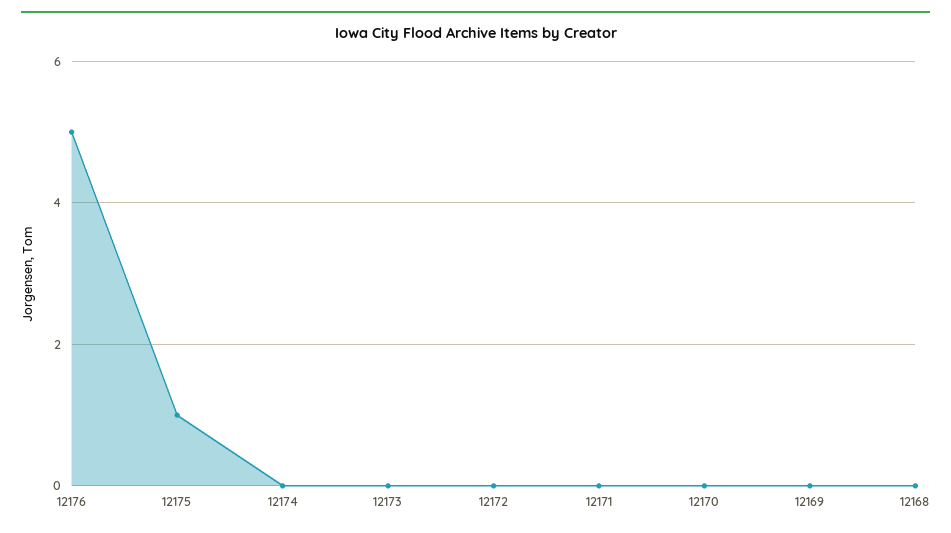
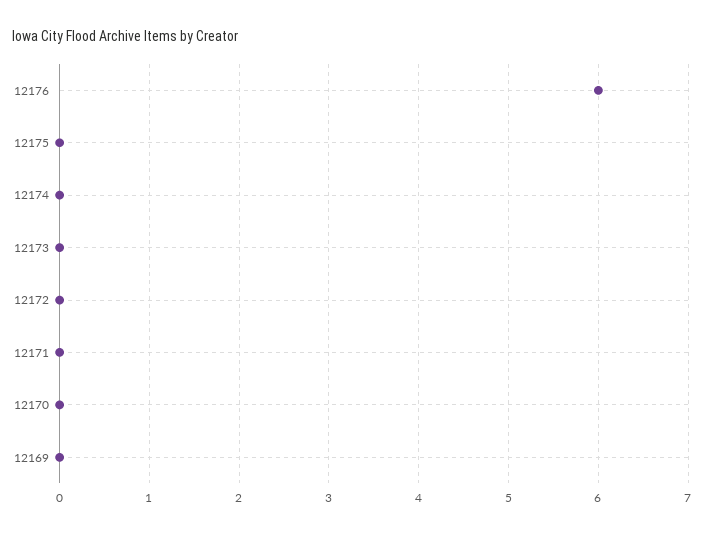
12176: 5 -> 6
12175: 1 -> 0
12168: 0 -> none

